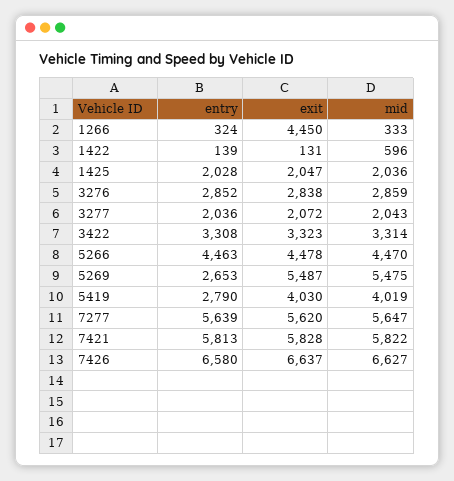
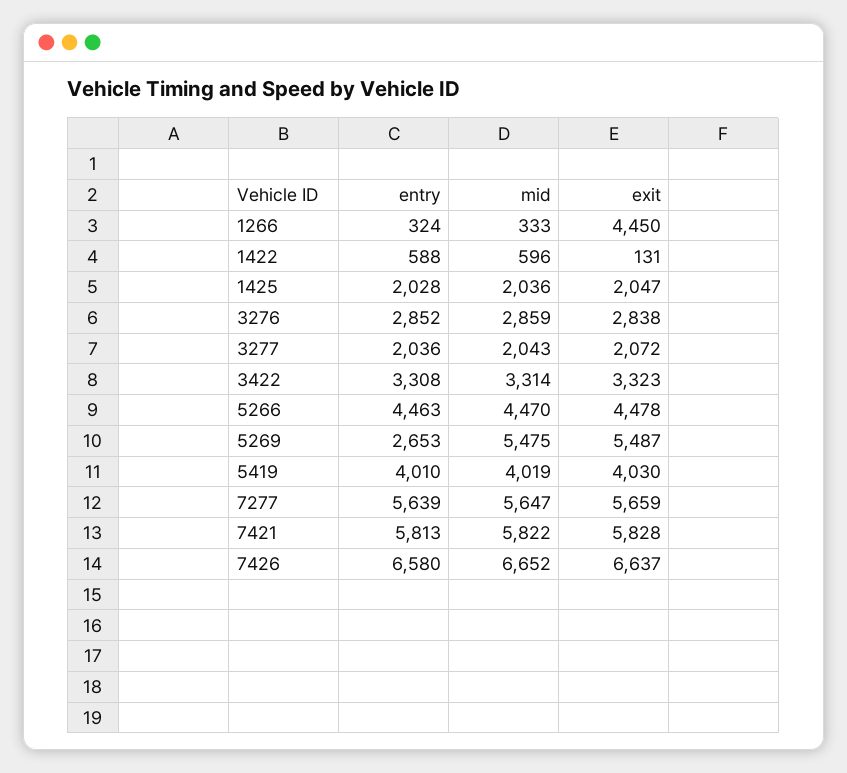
entry, 1422: 139 -> 588
entry, 5419: 2790 -> 4010
exit, 7277: 5620 -> 5659
mid, 7426: 6627 -> 6652

